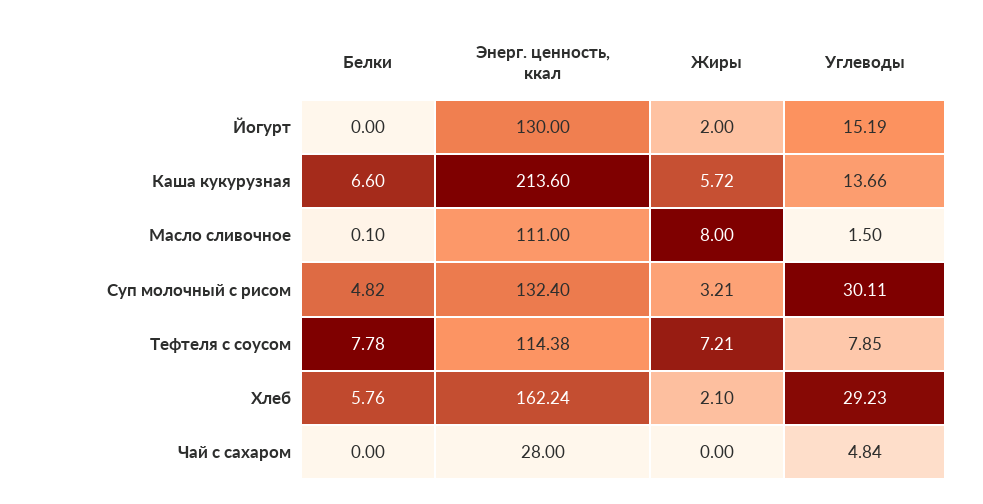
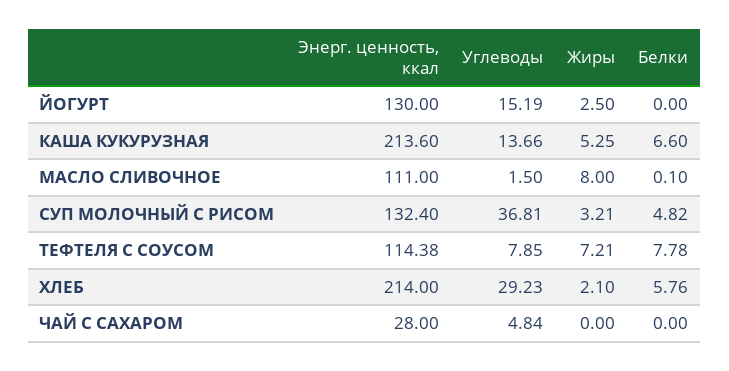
Жиры, Йогурт: 2 -> 2.5
Жиры, Каша кукурузная: 5.72 -> 5.25
Углеводы, Суп молочный с рисом: 30.11 -> 36.81
Энерг. ценность, ккал, Хлеб: 162.24 -> 214

